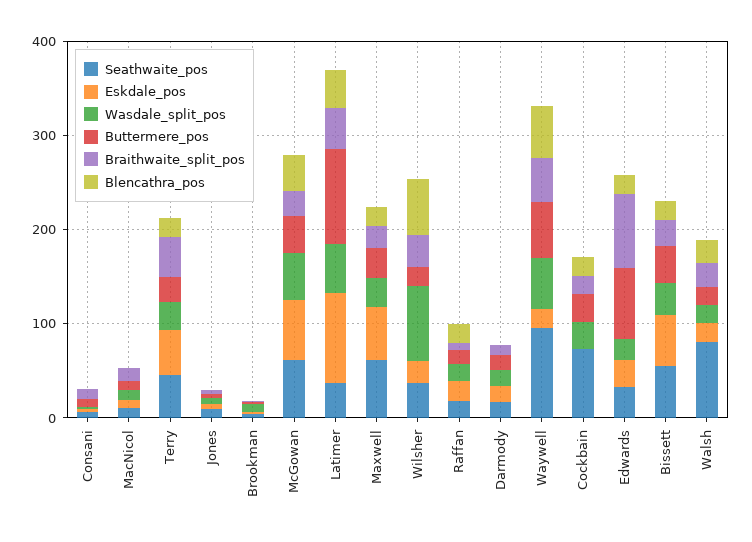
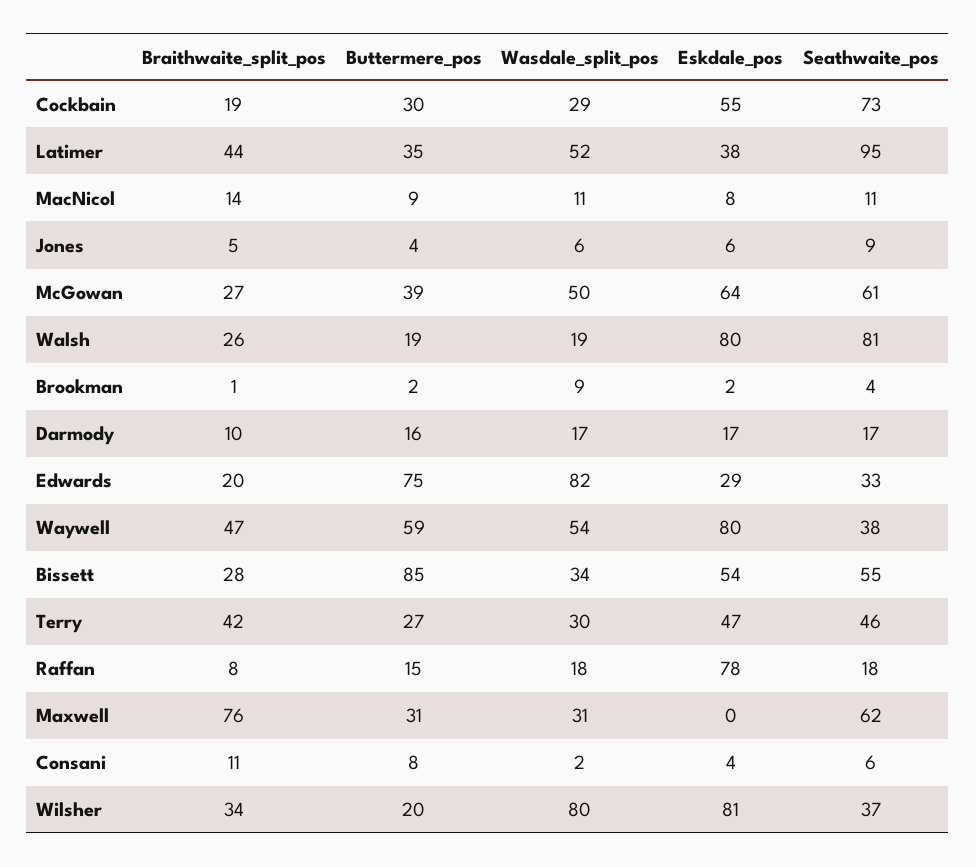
Blencathra_pos, Consani: 0 -> none
Blencathra_pos, MacNicol: 0 -> none
Blencathra_pos, Terry: 20 -> none
Blencathra_pos, Jones: 0 -> none
Blencathra_pos, Brookman: 0 -> none
Blencathra_pos, McGowan: 40 -> none
Seathwaite_pos, Latimer: 40 -> 95
Eskdale_pos, Latimer: 100 -> 38
Buttermere_pos, Latimer: 100 -> 35
Blencathra_pos, Latimer: 40 -> none
Eskdale_pos, Maxwell: 60 -> 0
Braithwaite_split_pos, Maxwell: 20 -> 76
Blencathra_pos, Maxwell: 20 -> none
Eskdale_pos, Wilsher: 20 -> 81
Blencathra_pos, Wilsher: 60 -> none
Eskdale_pos, Raffan: 20 -> 78
Blencathra_pos, Raffan: 20 -> none
Blencathra_pos, Darmody: 0 -> none
Seathwaite_pos, Waywell: 100 -> 38
Eskdale_pos, Waywell: 20 -> 80
Blencathra_pos, Waywell: 60 -> none
Eskdale_pos, Cockbain: 0 -> 55
Blencathra_pos, Cockbain: 20 -> none
Wasdale_split_pos, Edwards: 20 -> 82
Braithwaite_split_pos, Edwards: 80 -> 20
Blencathra_pos, Edwards: 20 -> none
Buttermere_pos, Bissett: 40 -> 85
Blencathra_pos, Bissett: 20 -> none
Eskdale_pos, Walsh: 20 -> 80
Blencathra_pos, Walsh: 20 -> none

